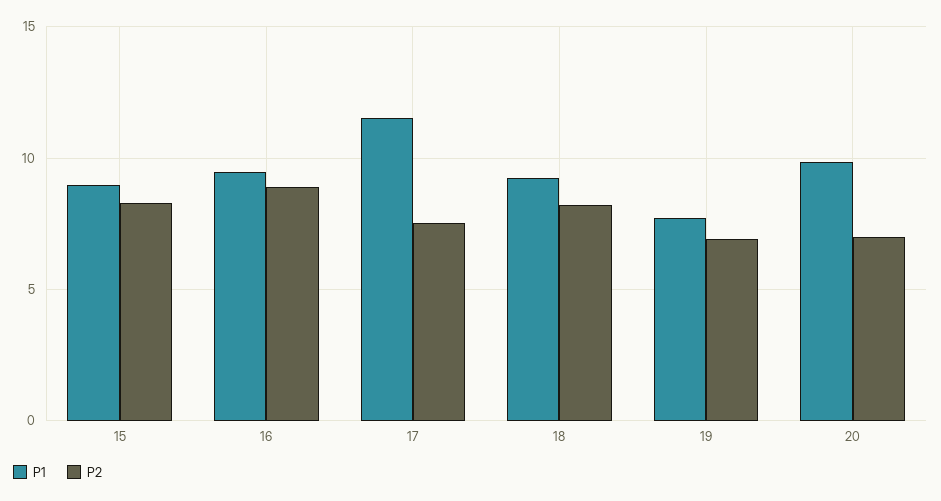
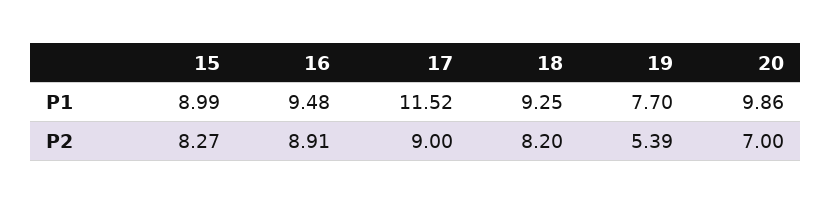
P2, 17: 7.5 -> 9
P2, 19: 7 -> 5.39

